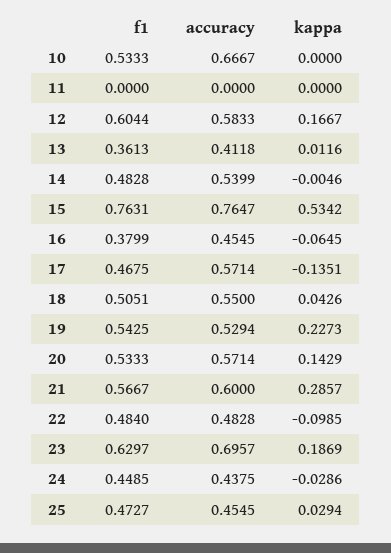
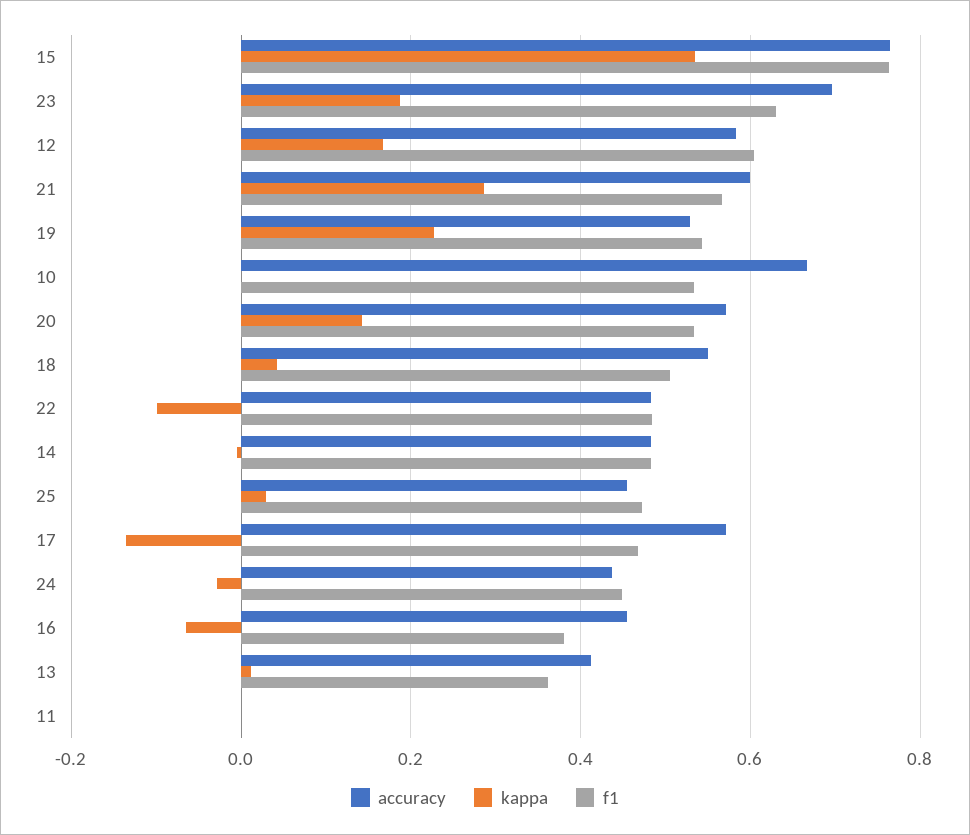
accuracy, 14: 0.5399 -> 0.48

